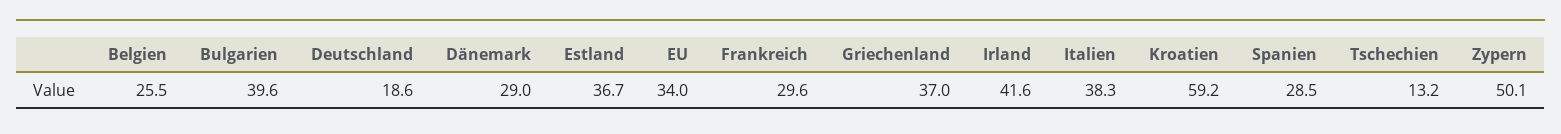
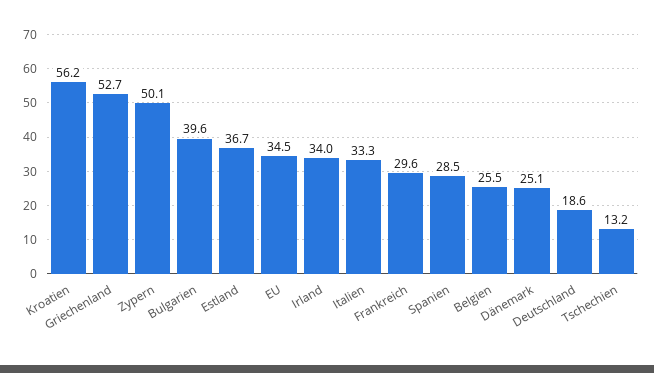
Dänemark: 29 -> 25.1
EU: 34 -> 34.5
Griechenland: 37 -> 52.7
Irland: 41.6 -> 34
Italien: 38.3 -> 33.3
Kroatien: 59.2 -> 56.2

